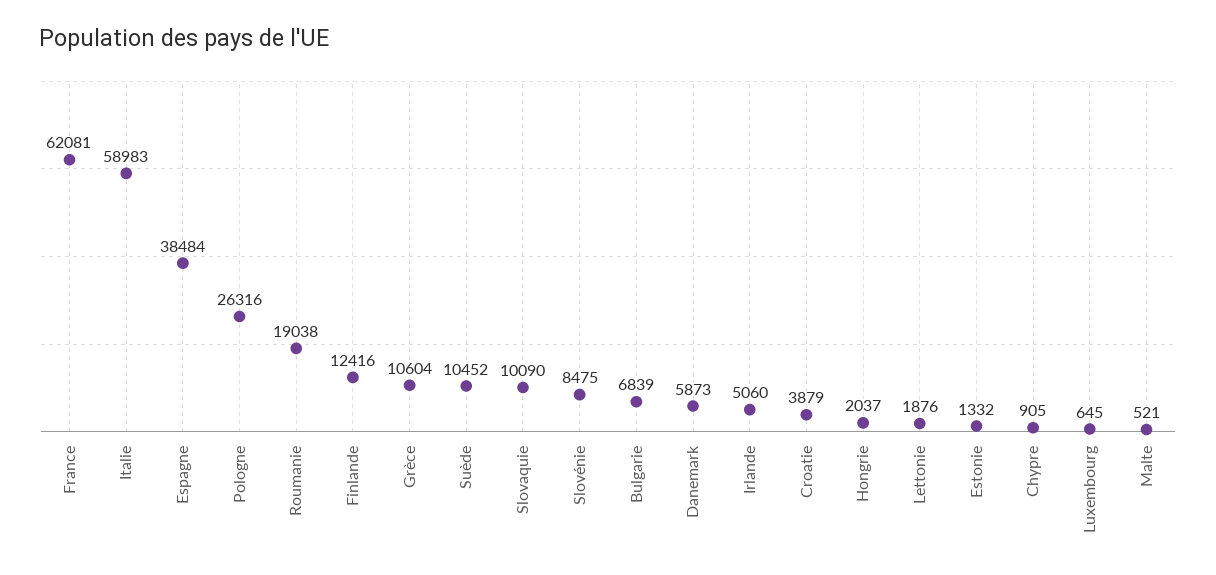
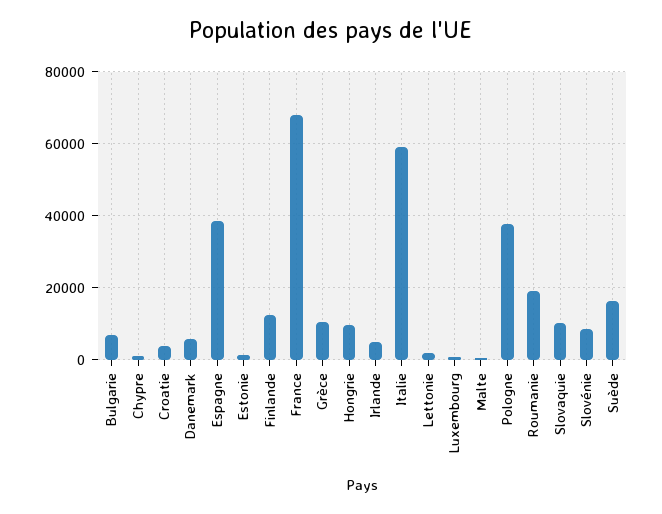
France: 62081 -> 68000
Pologne: 26316 -> 38000
Suède: 10452 -> 16000
Hongrie: 2037 -> 10000

